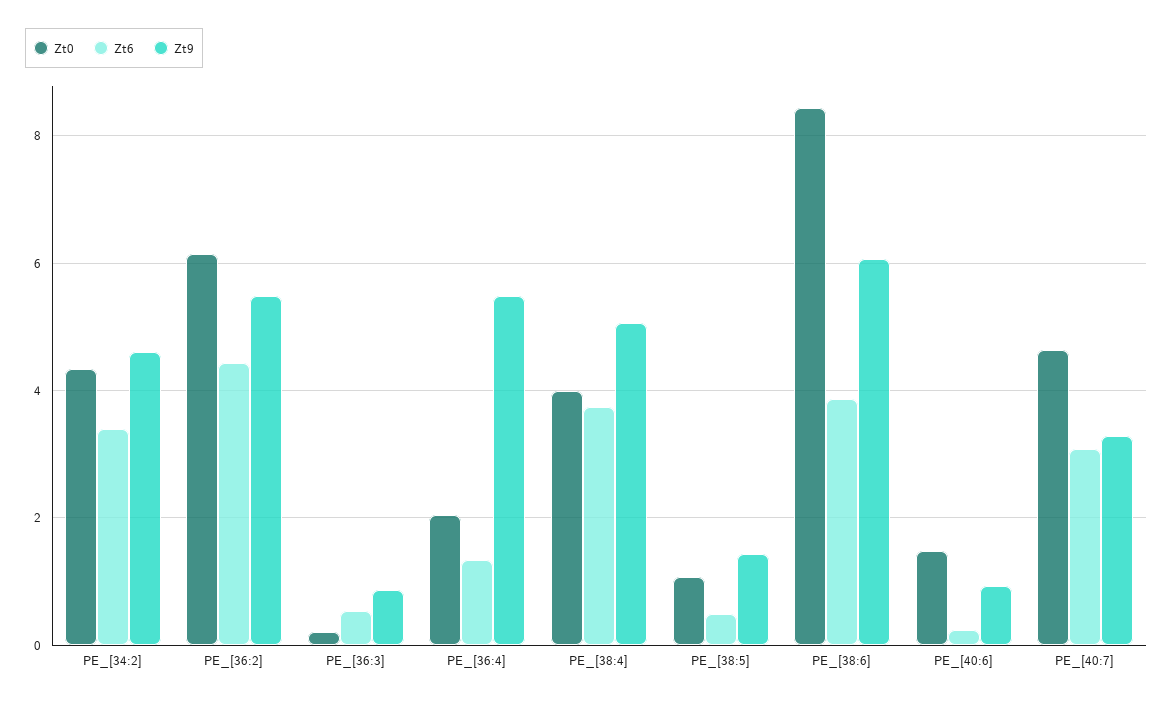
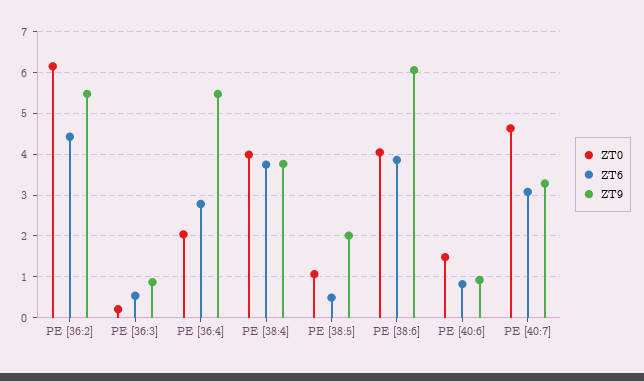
Zt0, PE_[34:2]: 4.4 -> none
Zt6, PE_[34:2]: 3.4 -> none
Zt9, PE_[34:2]: 4.6 -> none
Zt6, PE_[36:4]: 1.4 -> 2.8
Zt9, PE_[38:4]: 5 -> 3.8
Zt9, PE_[38:5]: 1.4 -> 2
Zt0, PE_[38:6]: 8.4 -> 4
Zt6, PE_[40:6]: 0.2 -> 0.8

